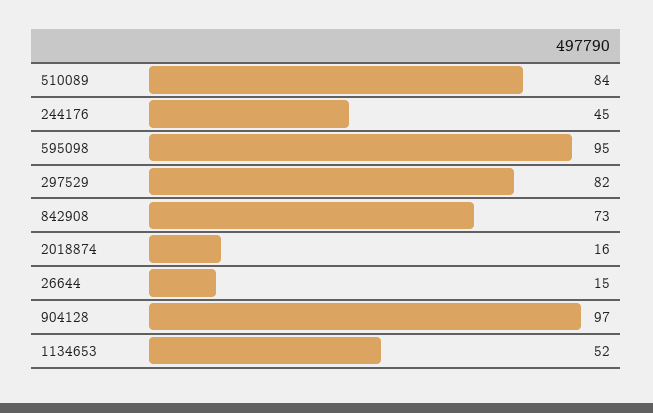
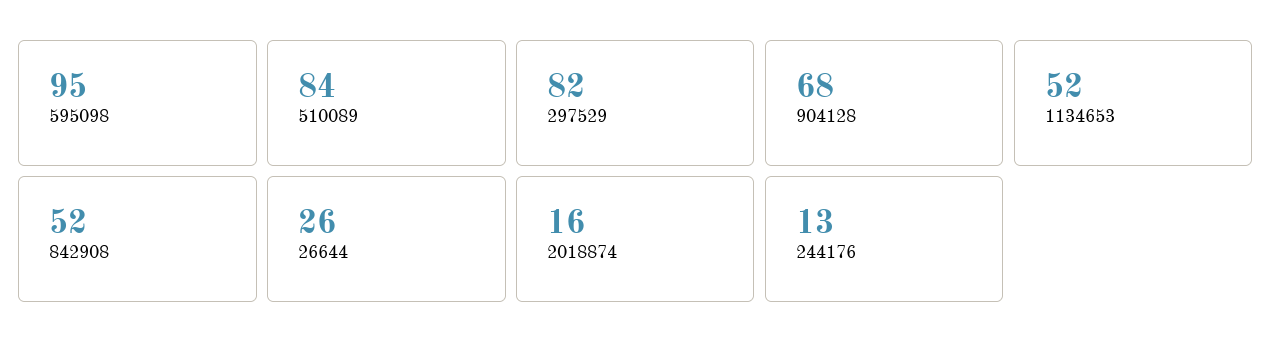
244176: 45 -> 13
842908: 73 -> 52
26644: 15 -> 26
904128: 97 -> 68

